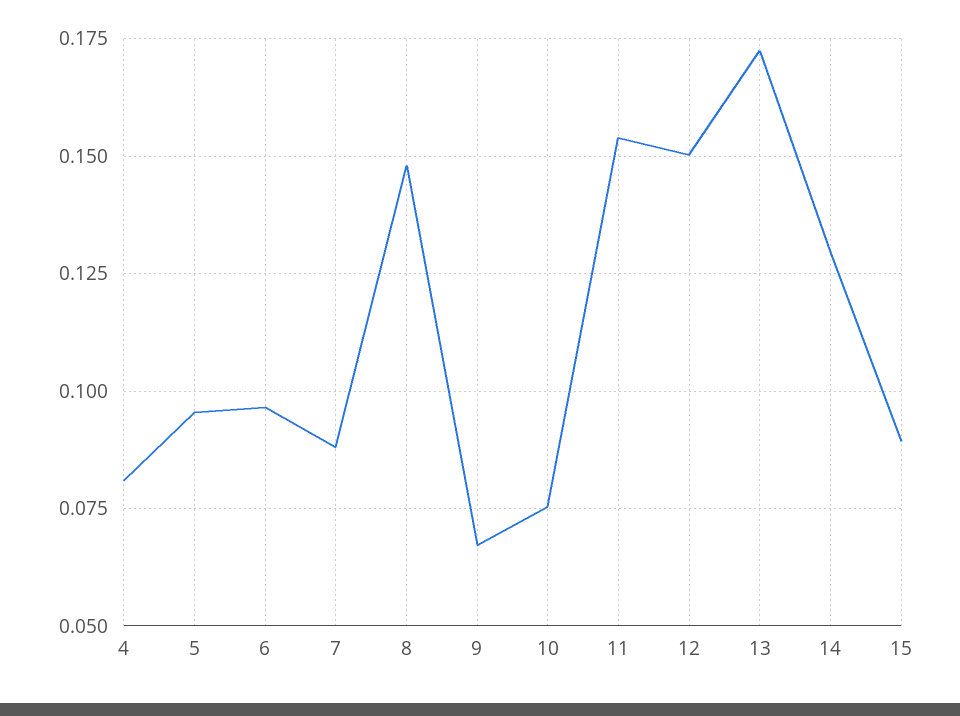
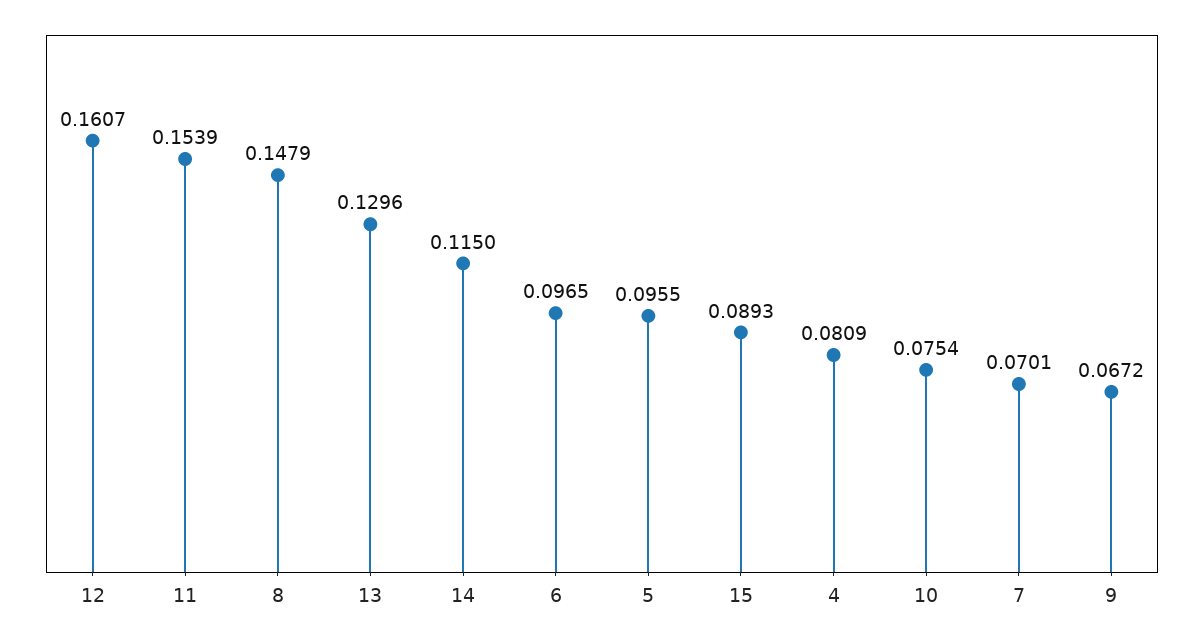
7: 0.0875 -> 0.0701
12: 0.15 -> 0.1607
13: 0.1725 -> 0.1296
14: 0.13 -> 0.115

